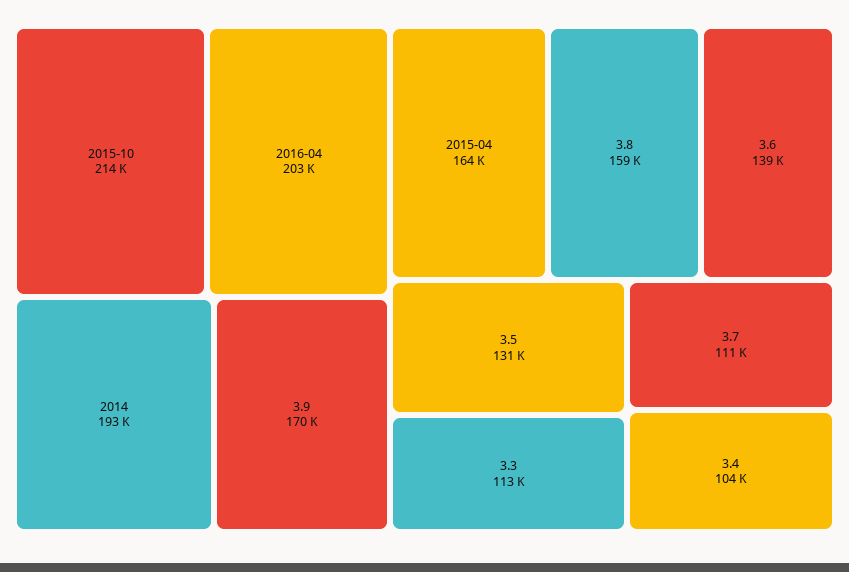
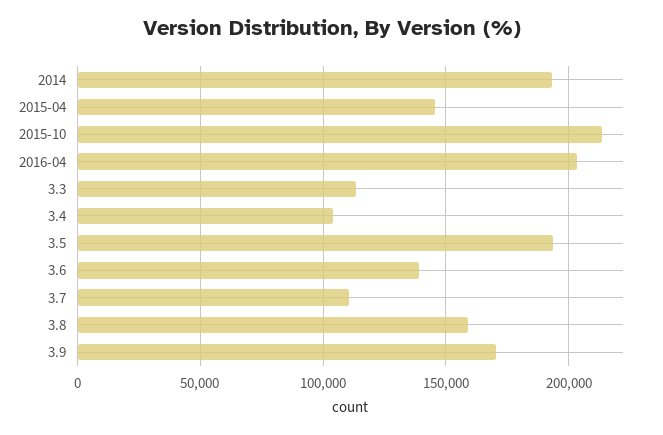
2015-04: 164000 -> 145000
3.5: 131000 -> 195000

